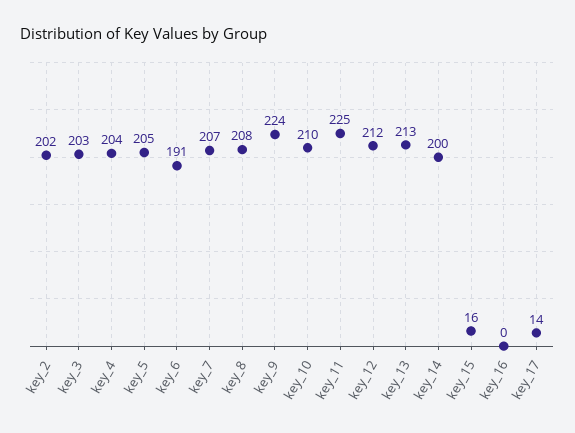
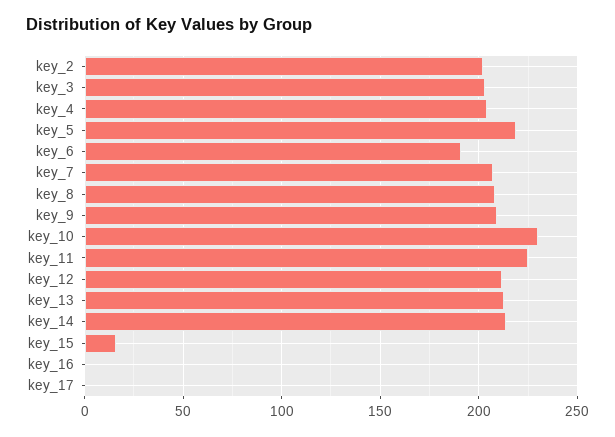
key_5: 205 -> 220
key_9: 224 -> 210
key_10: 210 -> 230
key_14: 200 -> 215
key_17: 14 -> 0

